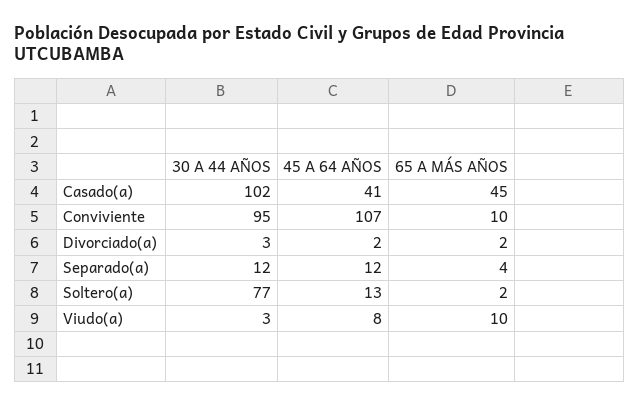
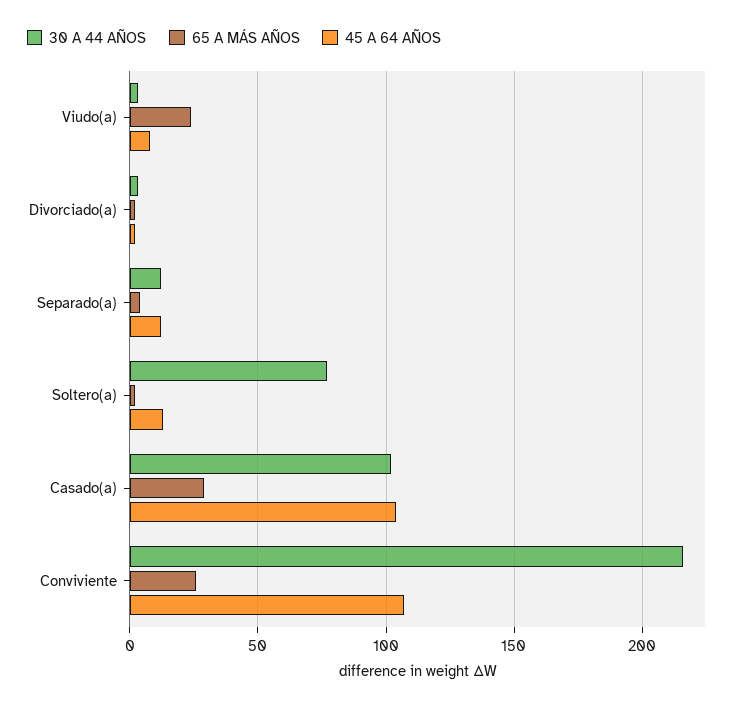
45 A 64 AÑOS, Casado(a): 41 -> 105
65 A MÁS AÑOS, Casado(a): 45 -> 30
30 A 44 AÑOS, Conviviente: 95 -> 215
65 A MÁS AÑOS, Conviviente: 10 -> 25
65 A MÁS AÑOS, Viudo(a): 10 -> 25

